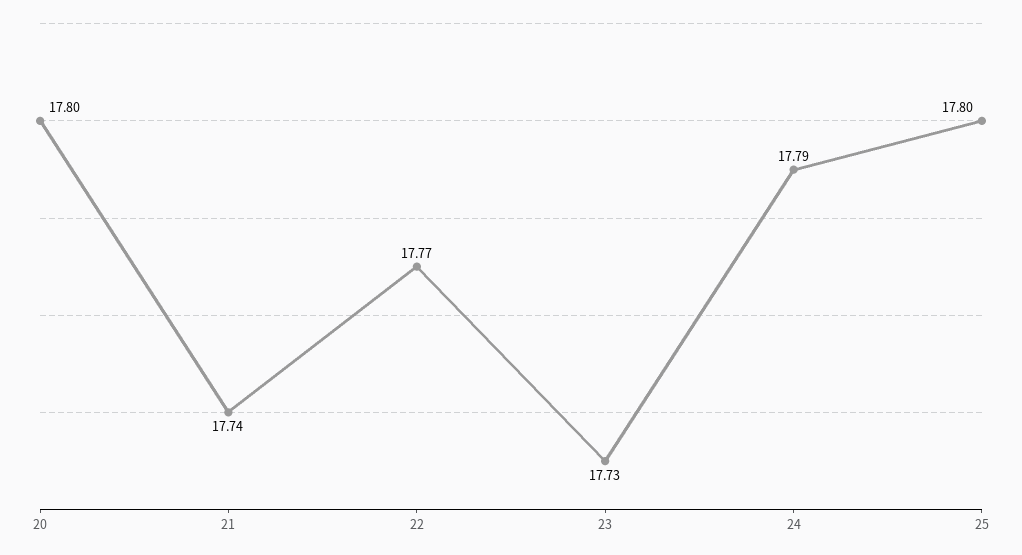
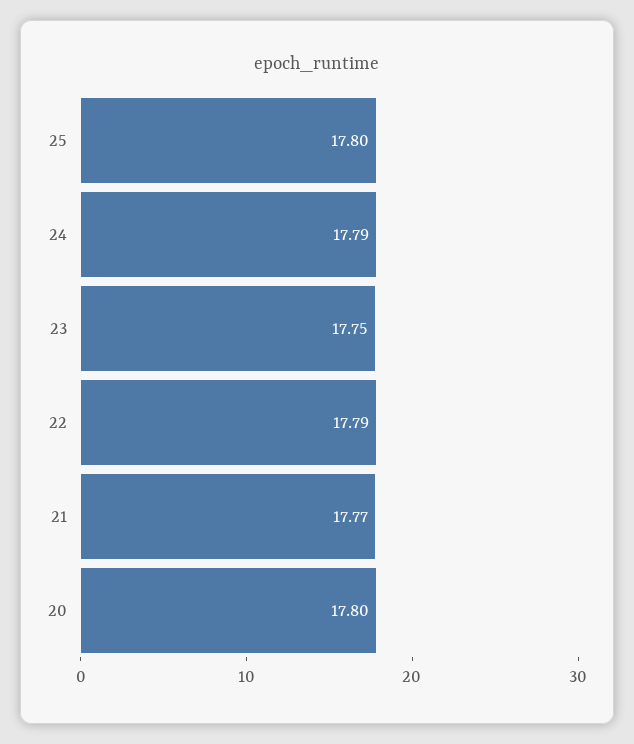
21: 17.74 -> 17.77
22: 17.77 -> 17.79
23: 17.73 -> 17.75

